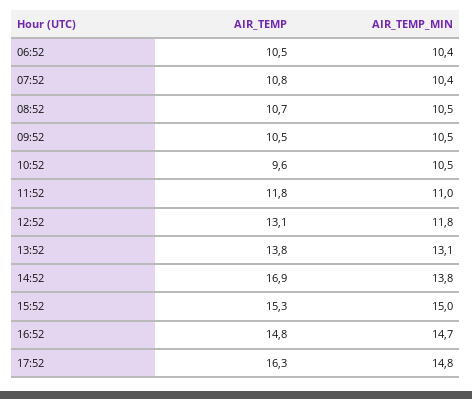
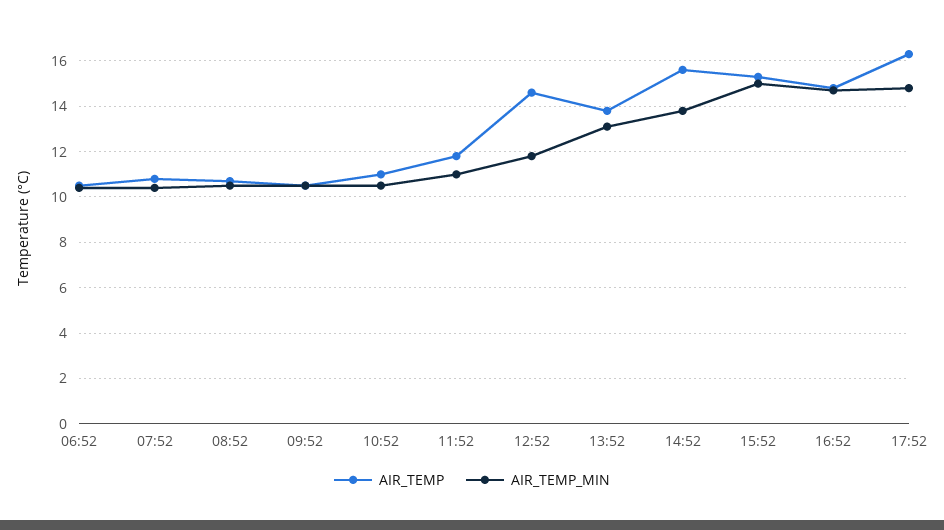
AIR_TEMP, 10:52: 9.6 -> 11
AIR_TEMP, 12:52: 13.1 -> 14.5
AIR_TEMP, 14:52: 16.9 -> 15.5

